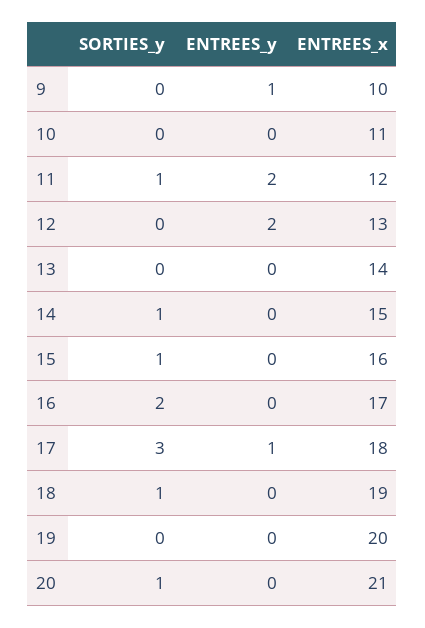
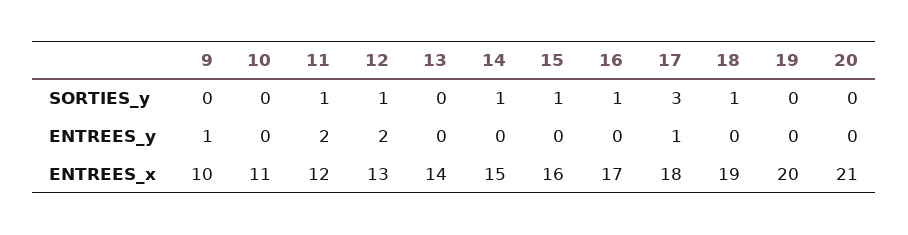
SORTIES_y, 12: 0 -> 1
SORTIES_y, 16: 2 -> 1
SORTIES_y, 20: 1 -> 0

